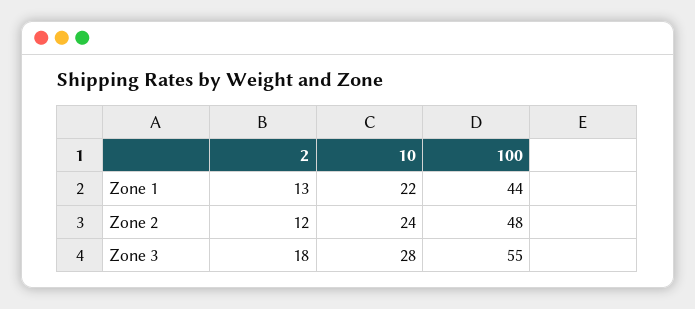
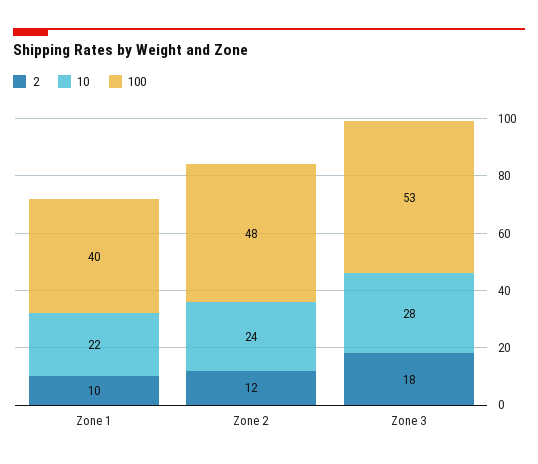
2, Zone 1: 13 -> 10
100, Zone 1: 44 -> 40
100, Zone 3: 55 -> 53

